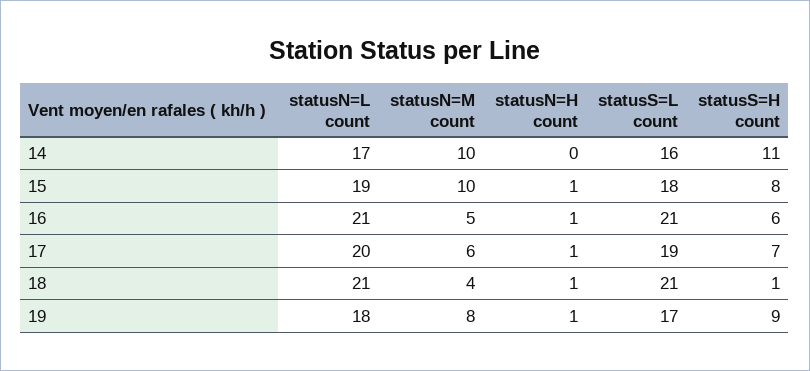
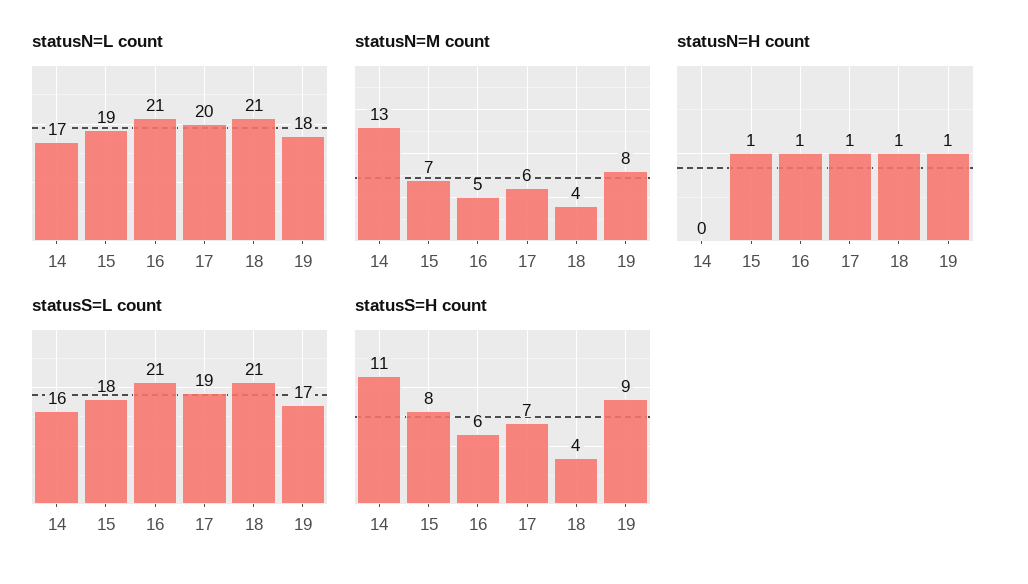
statusN=M count, 14: 10 -> 13
statusN=M count, 15: 10 -> 7
statusS=H count, 18: 1 -> 4

